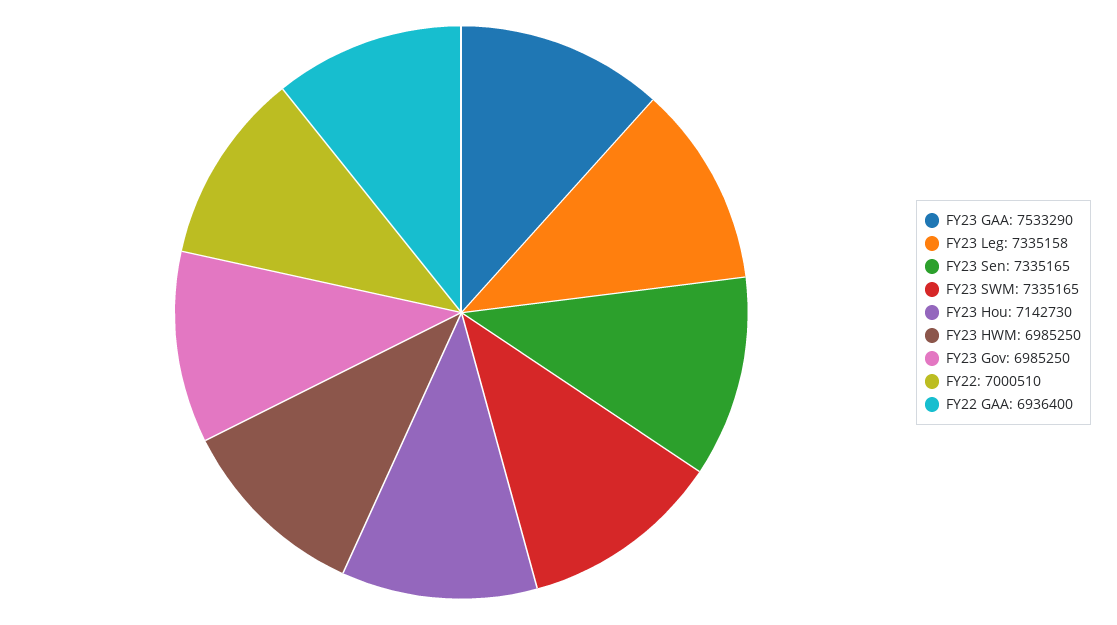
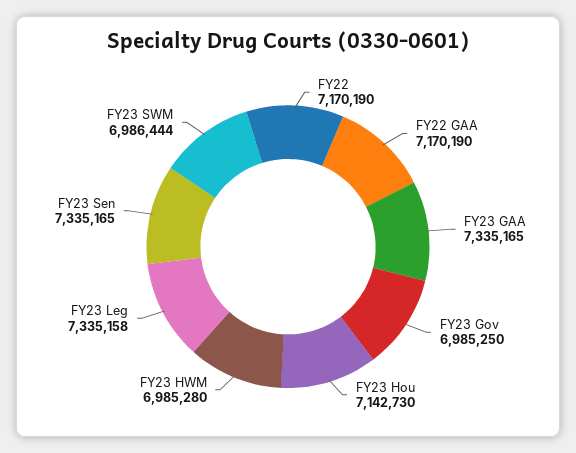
FY23 GAA: 7533290 -> 7335165
FY23 SWM: 7335165 -> 6986444
FY23 HWM: 6985250 -> 6985280
FY22: 7000510 -> 7170190
FY22 GAA: 6936400 -> 7170190

